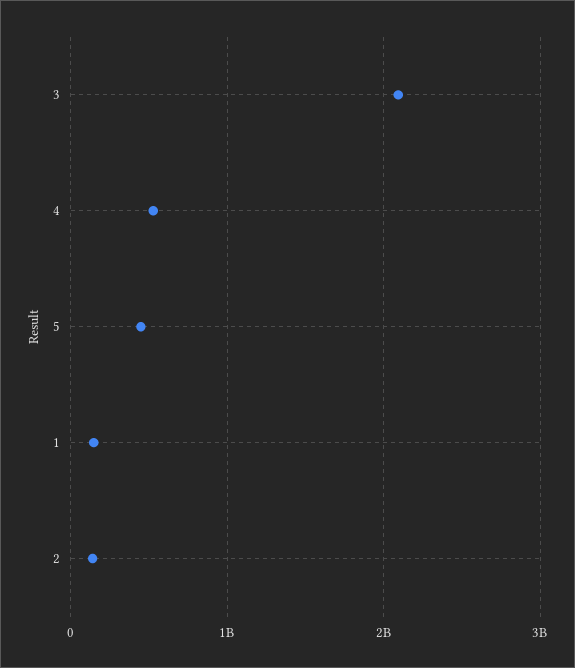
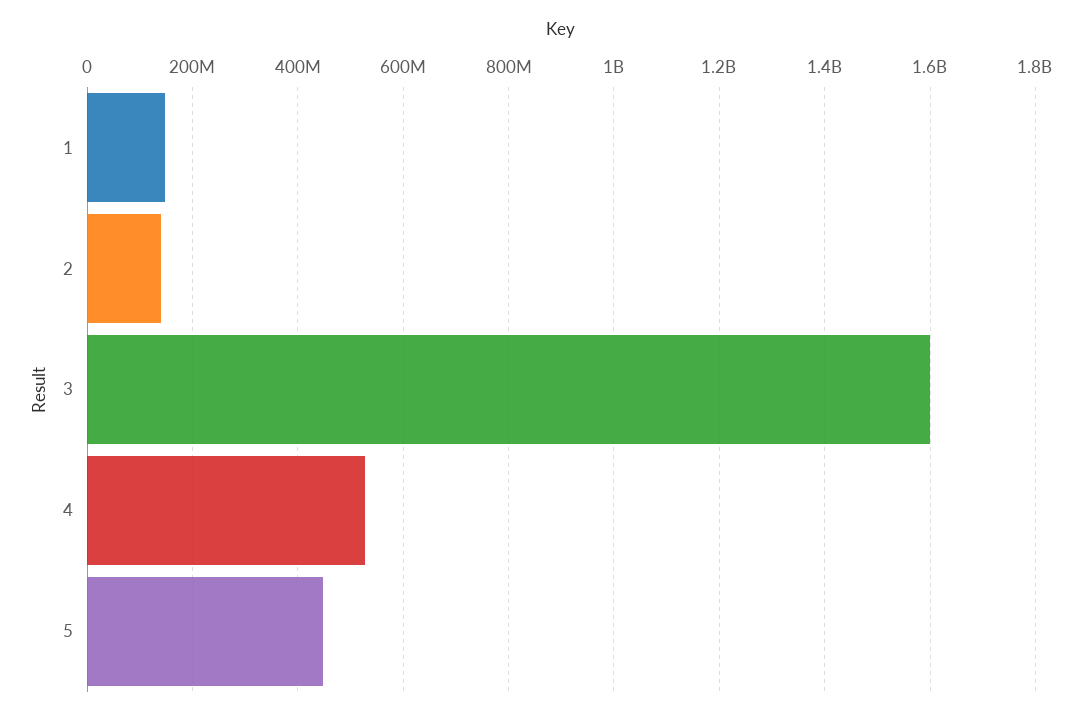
3: 2100000000 -> 1600000000

